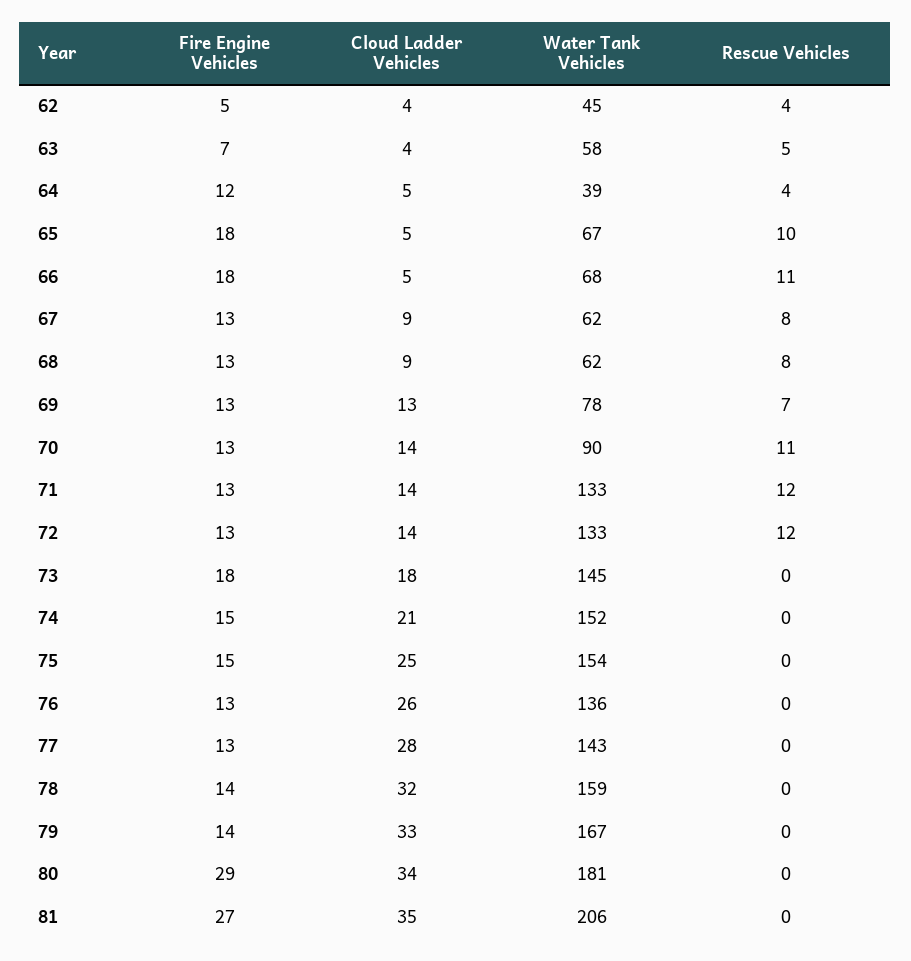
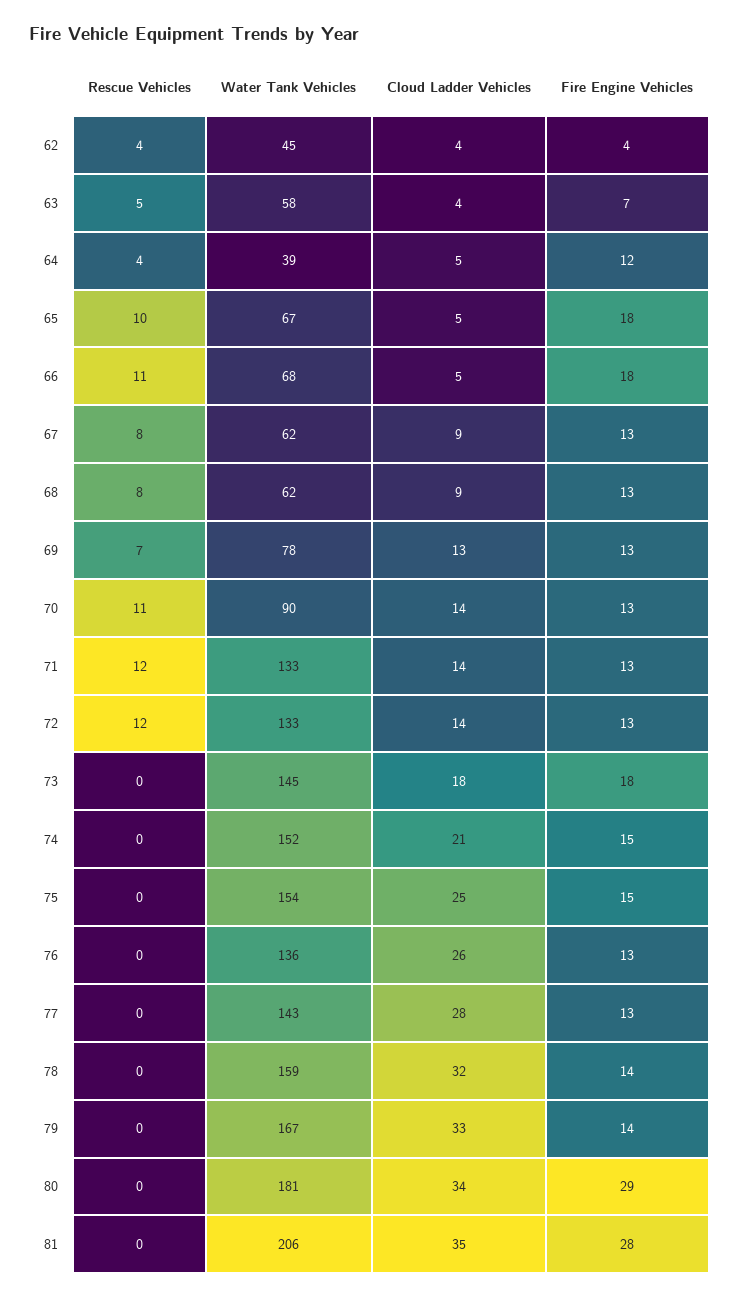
Fire Engine Vehicles, 62: 5 -> 4
Fire Engine Vehicles, 81: 27 -> 28

